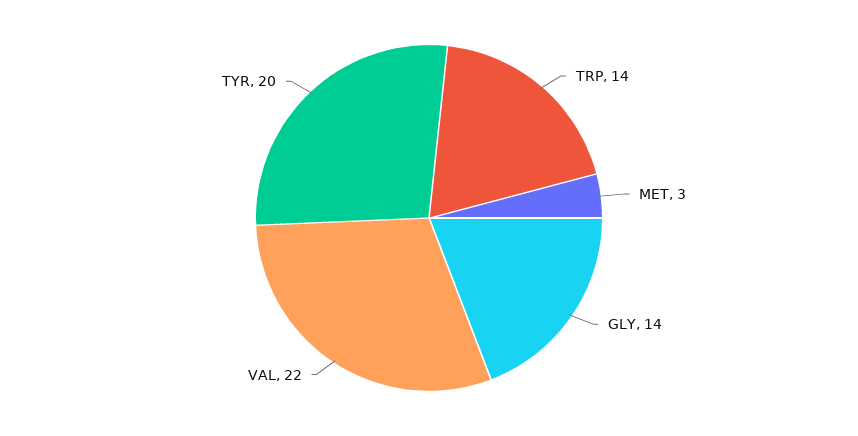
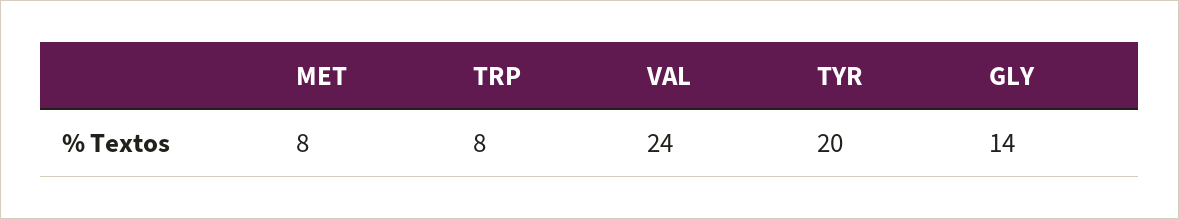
TRP: 14 -> 8
MET: 3 -> 8
VAL: 22 -> 24

